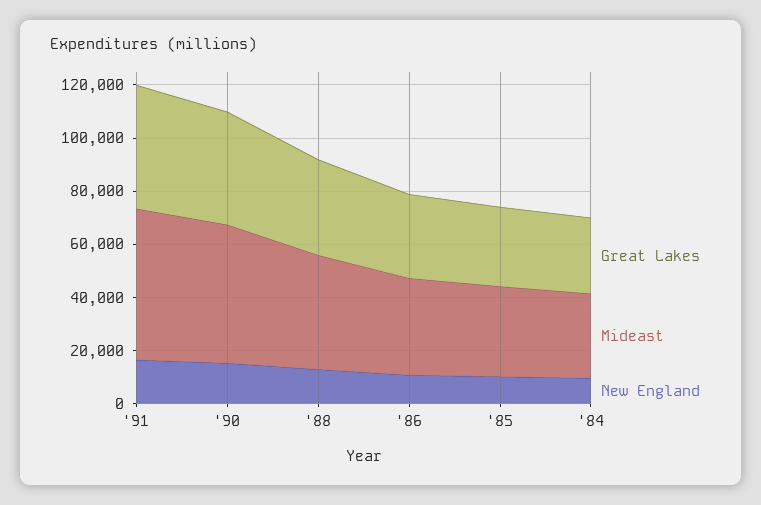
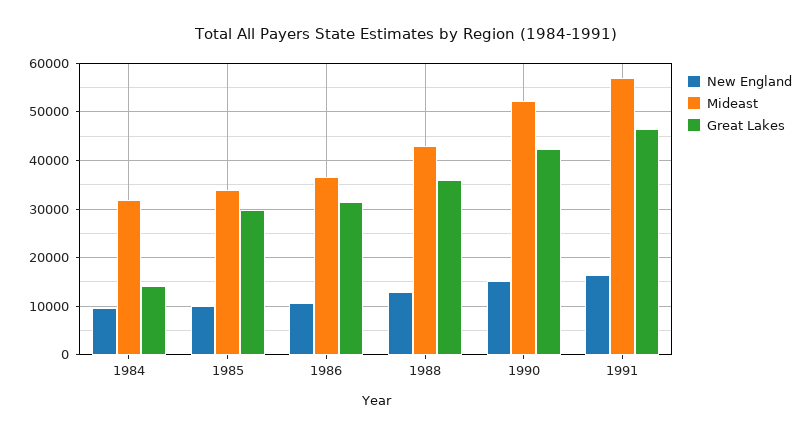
Great Lakes, '84: 30000 -> 14000

